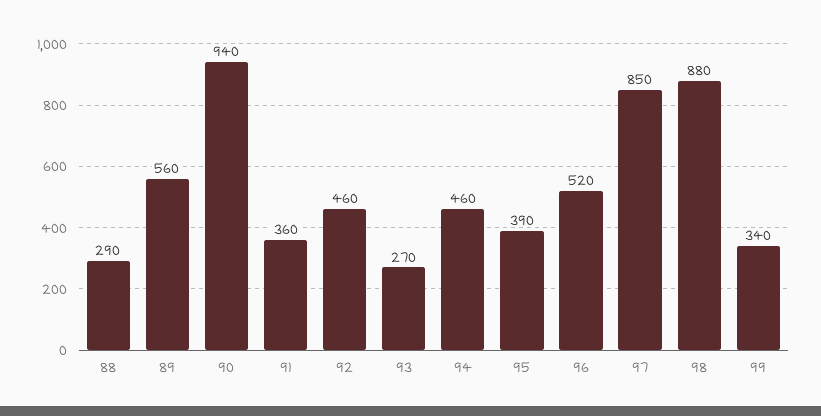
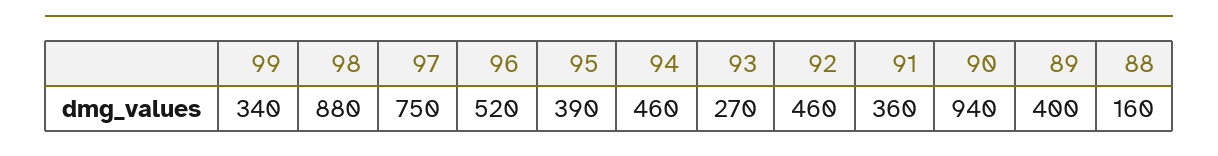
88: 290 -> 160
89: 560 -> 400
97: 850 -> 750

